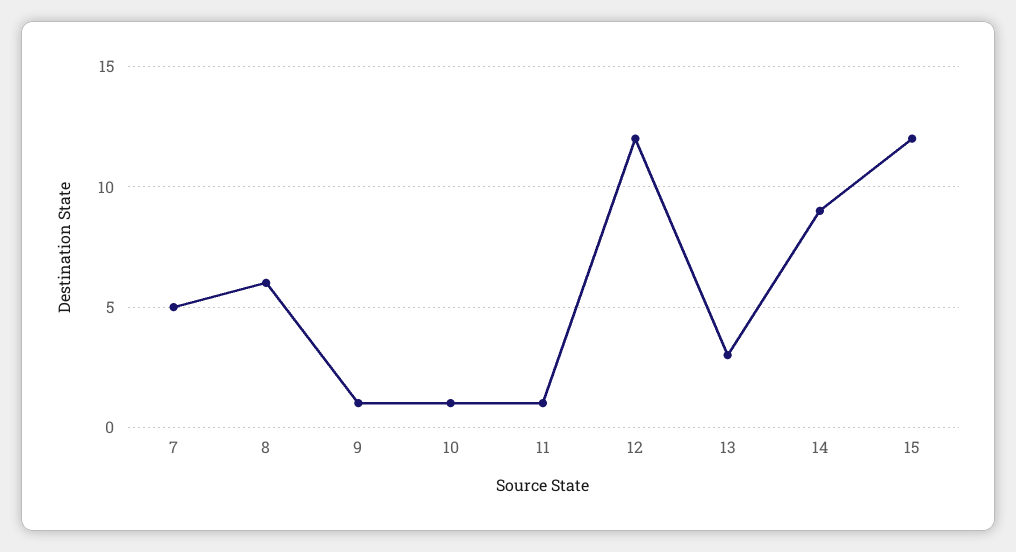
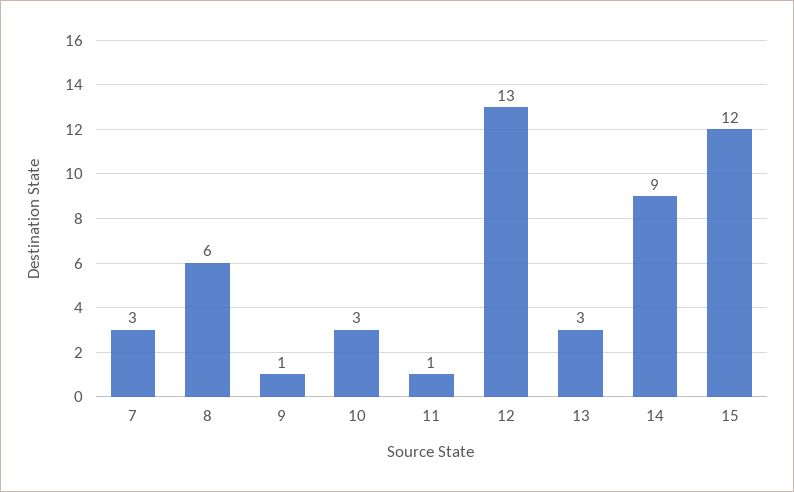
7: 5 -> 3
10: 1 -> 3
12: 12 -> 13

